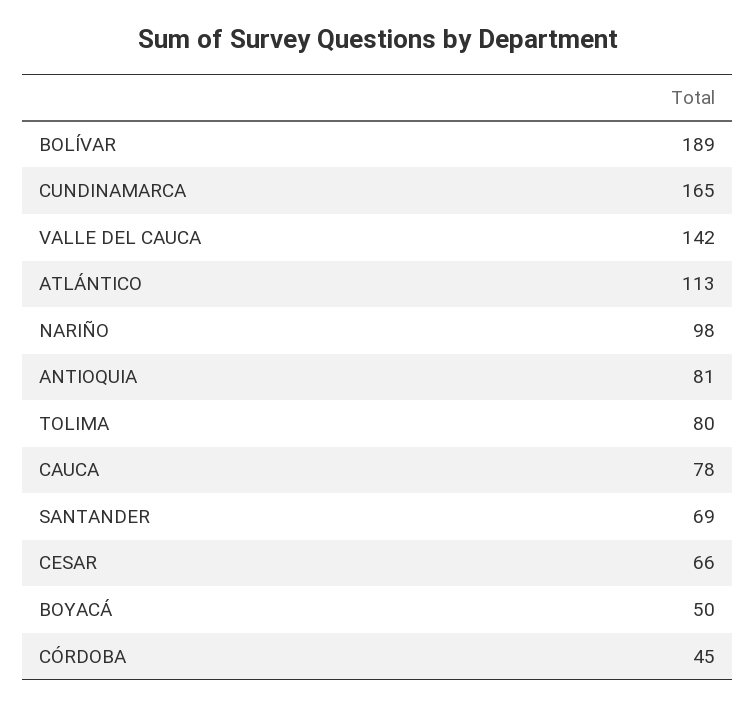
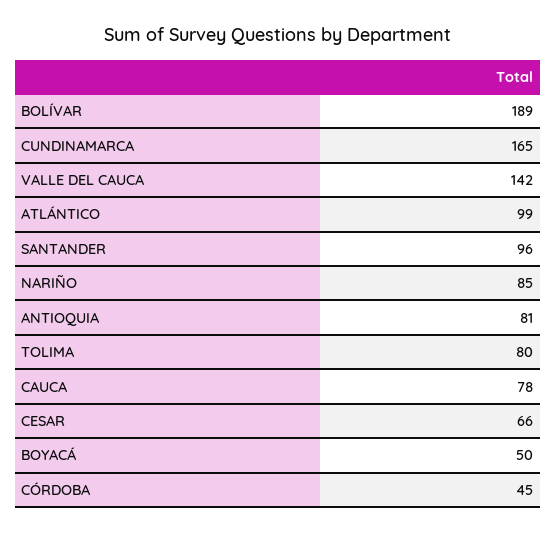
ATLÁNTICO: 113 -> 99
NARIÑO: 98 -> 85
SANTANDER: 69 -> 96

